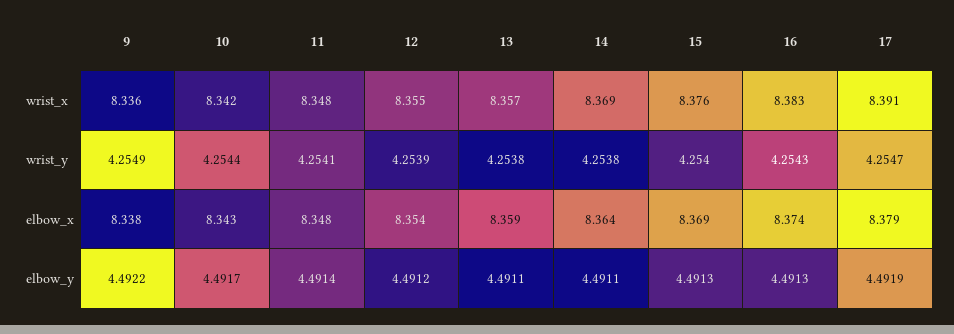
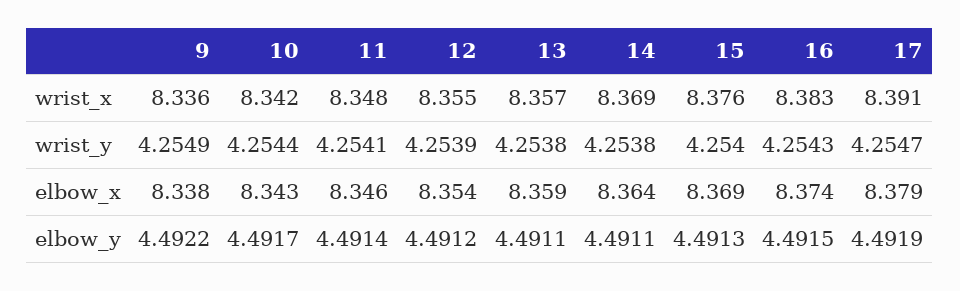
11, elbow_x: 8.348 -> 8.346
16, elbow_y: 4.4913 -> 4.4915

